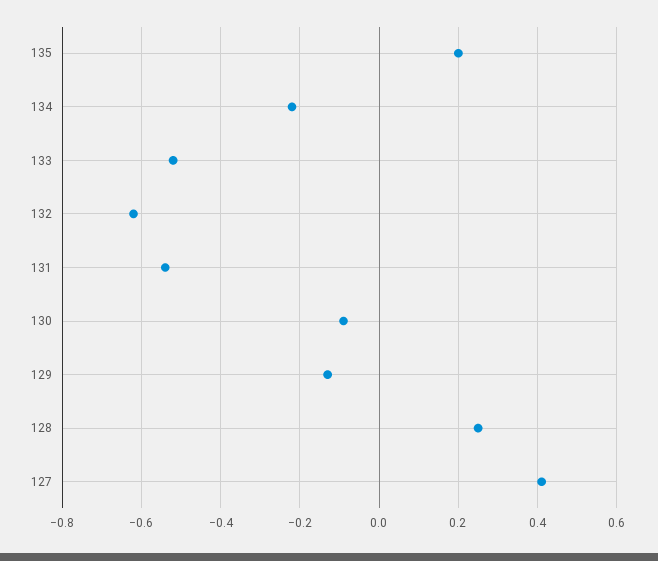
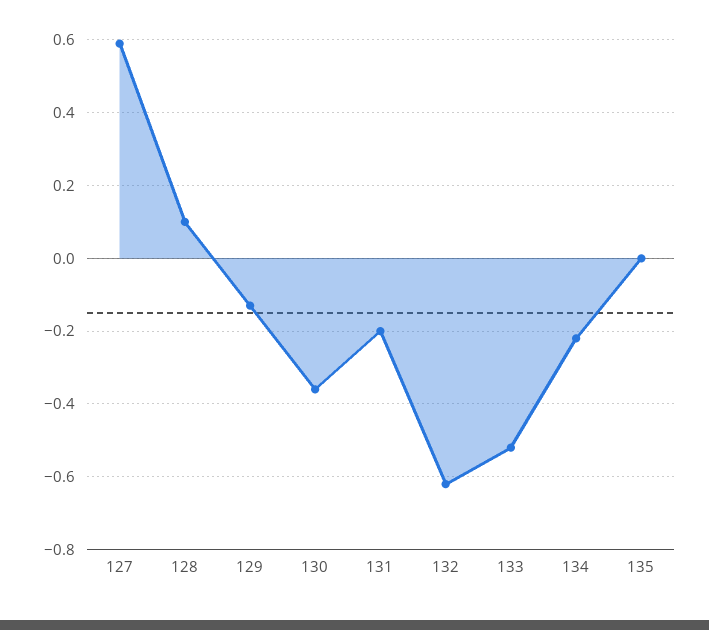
135: 0.2 -> 0
131: -0.55 -> -0.2
130: -0.1 -> -0.35
128: 0.25 -> 0.1
127: 0.4 -> 0.6

